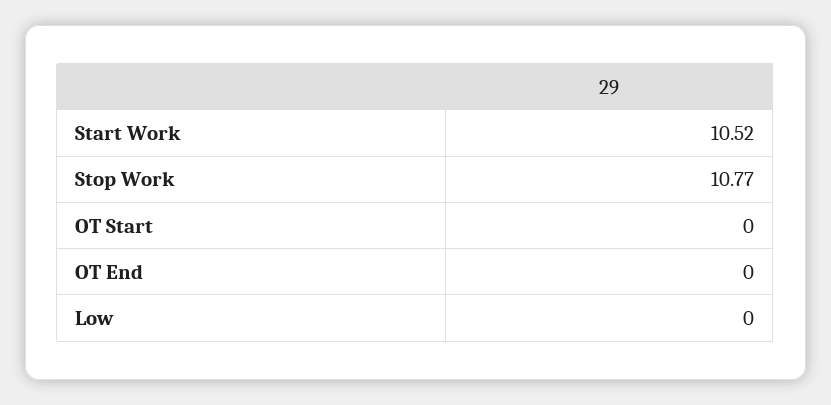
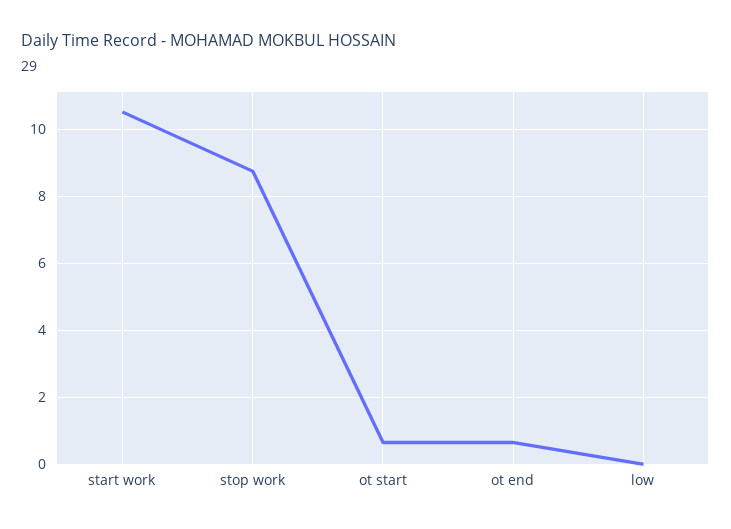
Stop Work: 10.77 -> 8.8
OT Start: 0 -> 0.6
OT End: 0 -> 0.6

